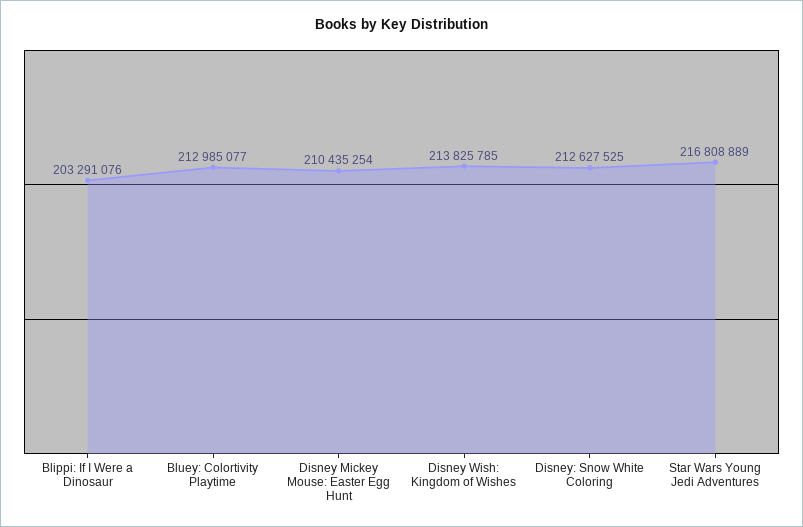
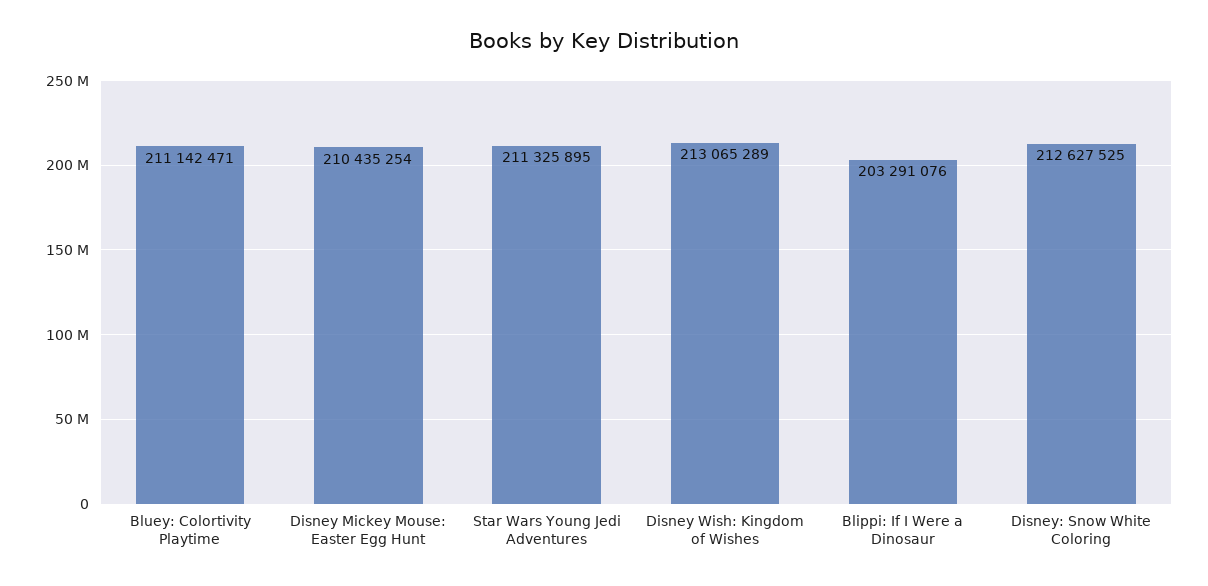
Bluey: Colortivity Playtime: 212985077 -> 211142471
Disney Wish: Kingdom of Wishes: 213825785 -> 213065289
Star Wars Young Jedi Adventures: 216808889 -> 211325895

